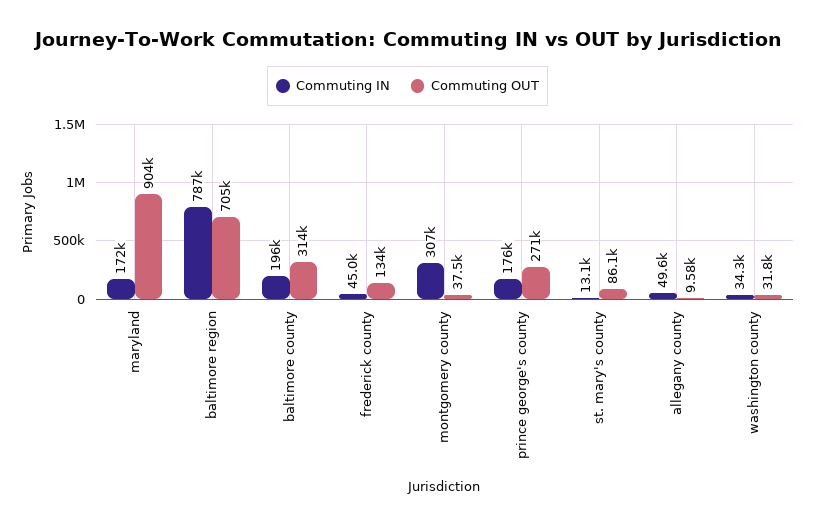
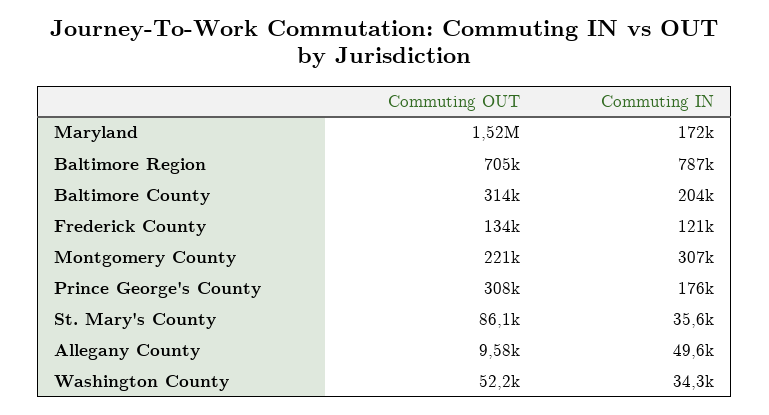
Commuting OUT, maryland: 904000 -> 1520000
Commuting IN, baltimore county: 196000 -> 204000
Commuting IN, frederick county: 45000 -> 121000
Commuting OUT, montgomery county: 37500 -> 221000
Commuting OUT, prince george's county: 271000 -> 308000
Commuting IN, st. mary's county: 13100 -> 35600
Commuting OUT, washington county: 31800 -> 52200

